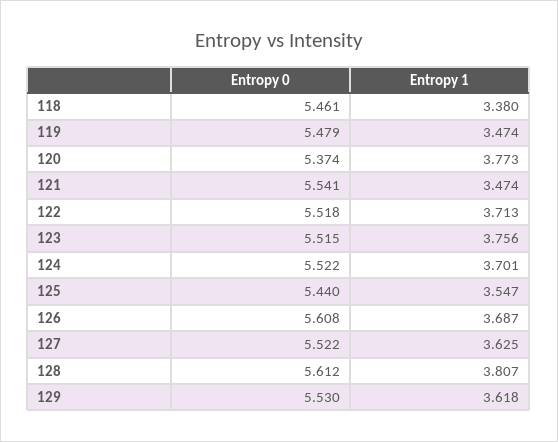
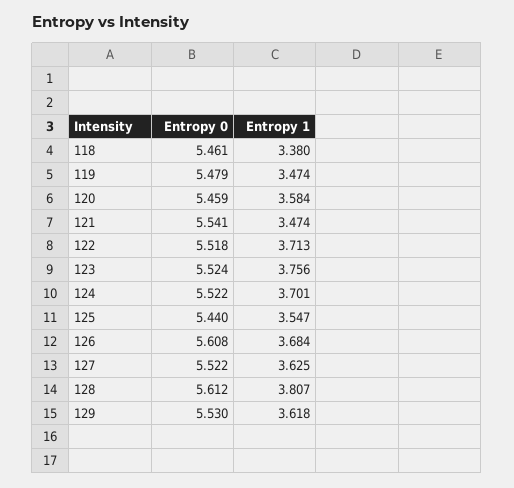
Entropy 0, 120: 5.374 -> 5.459
Entropy 1, 120: 3.773 -> 3.584
Entropy 0, 123: 5.515 -> 5.524
Entropy 1, 126: 3.687 -> 3.684

